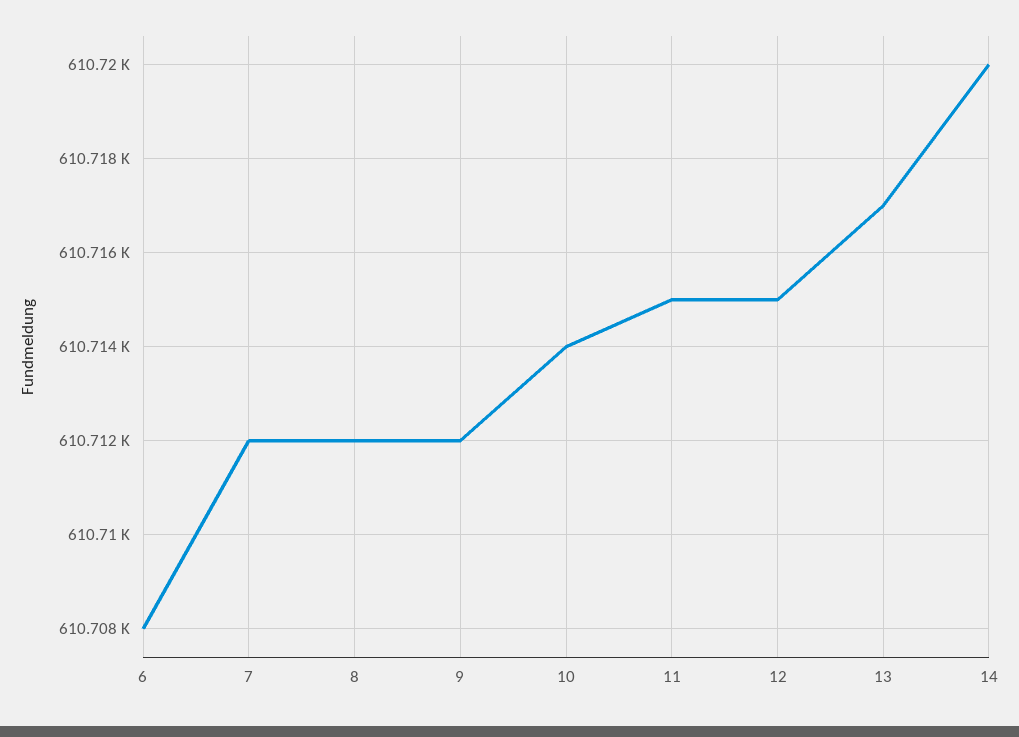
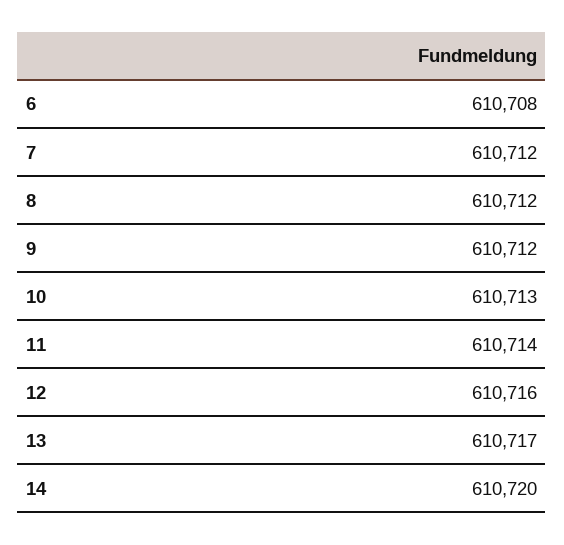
10: 610714 -> 610713
11: 610715 -> 610714
12: 610715 -> 610716

